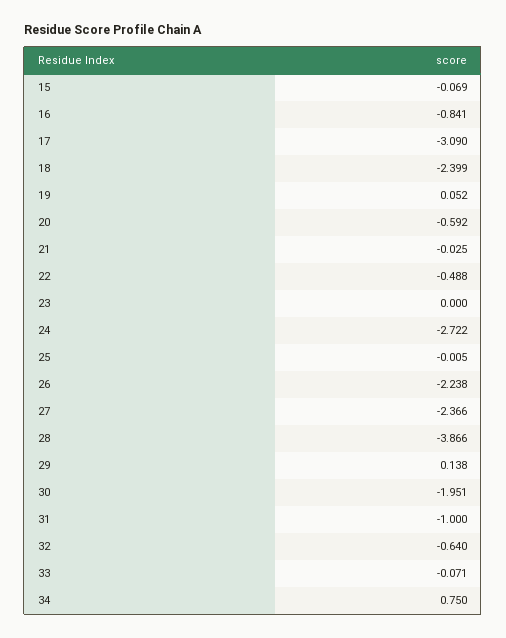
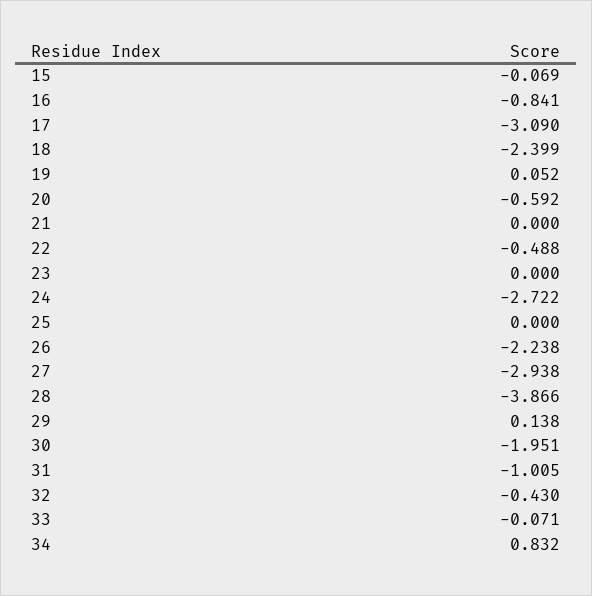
21: -0.025 -> 0
25: -0.005 -> 0
27: -2.366 -> -2.938
31: -1 -> -1.005
32: -0.64 -> -0.43
34: 0.75 -> 0.832

